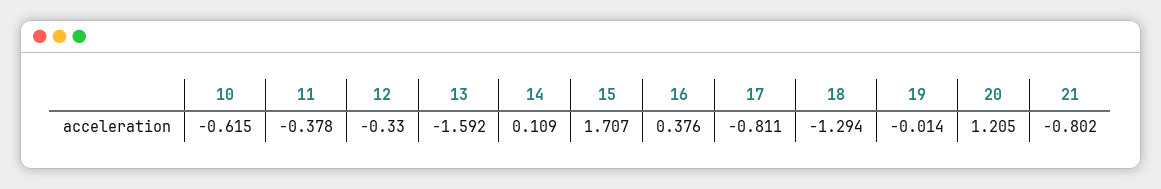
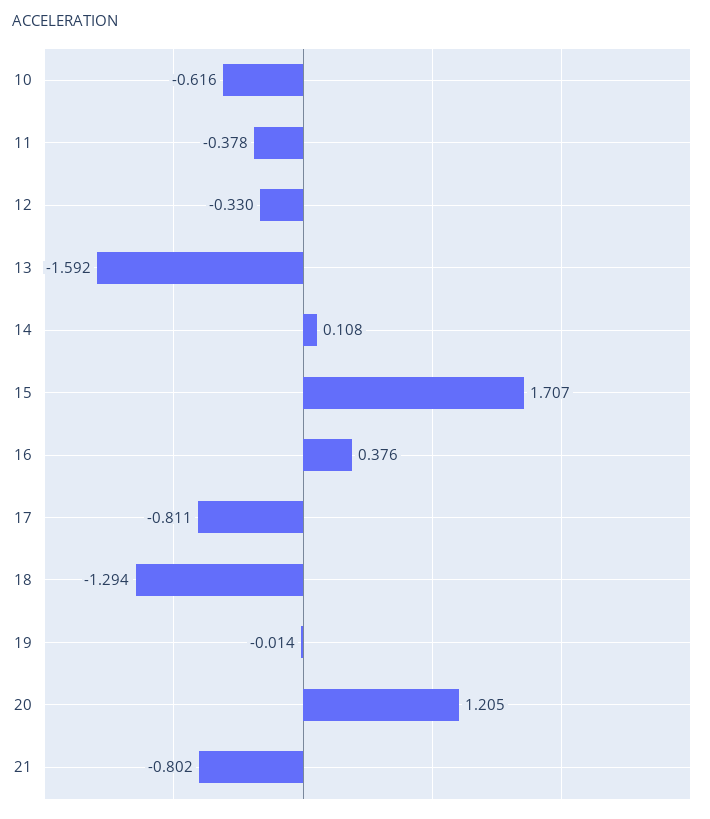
10: -0.615 -> -0.616
14: 0.109 -> 0.108

